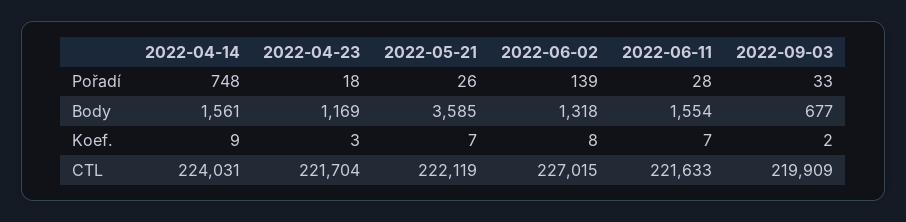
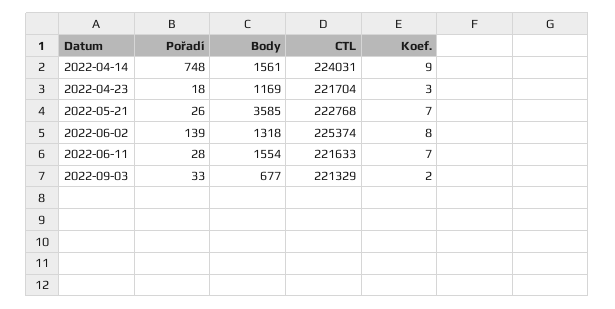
2022-05-21, CTL: 222119 -> 222768
2022-06-02, CTL: 227015 -> 225374
2022-09-03, CTL: 219909 -> 221329

